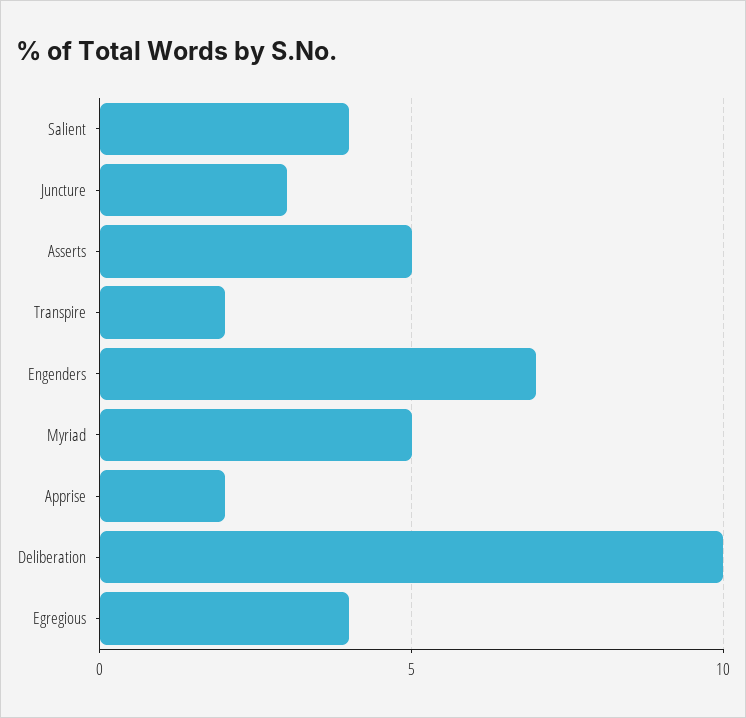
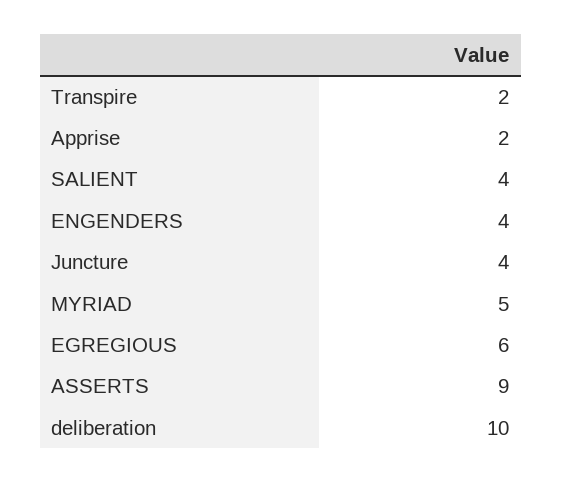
Juncture: 3 -> 4
Asserts: 5 -> 9
Engenders: 7 -> 4
Egregious: 4 -> 6

